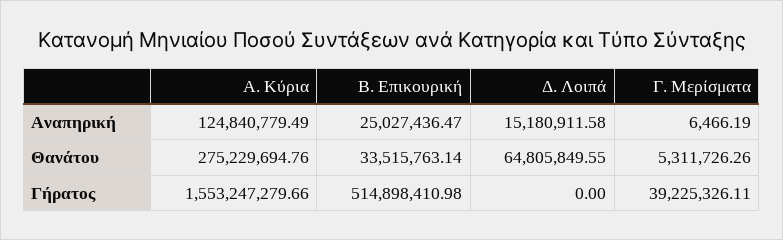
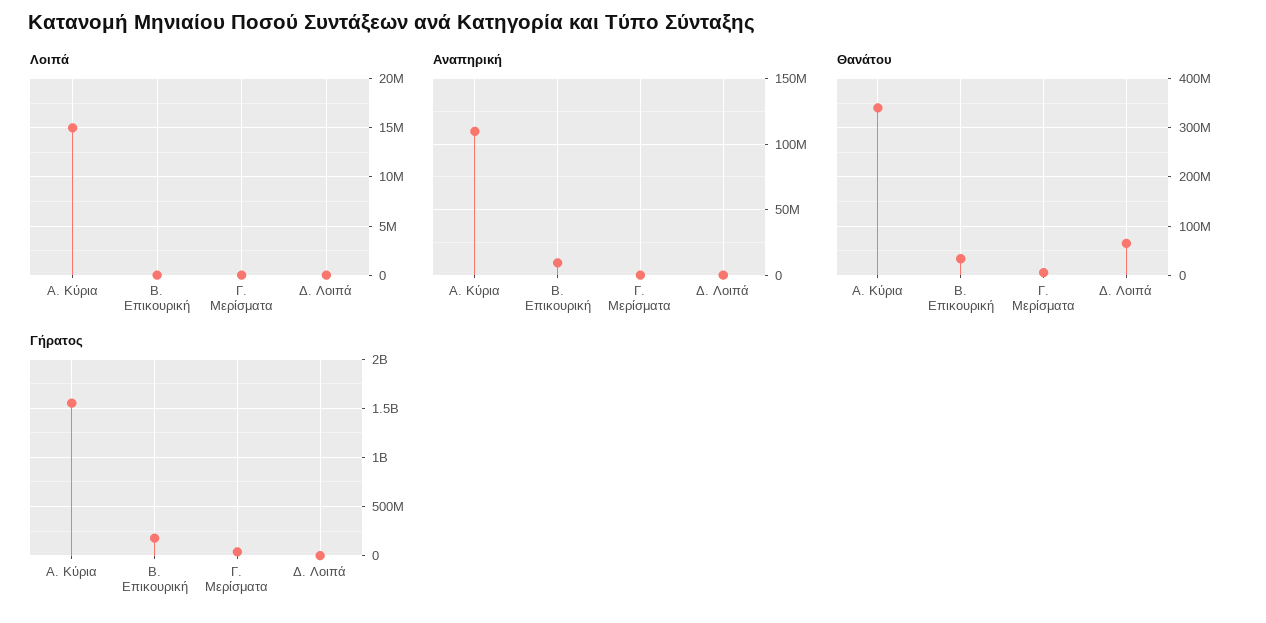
Αναπηρική, Α. Κύρια: 124840779.49 -> 110000000
Αναπηρική, Β. Επικουρική: 25027436.47 -> 10000000
Αναπηρική, Δ. Λοιπά: 15180911.58 -> 0
Θανάτου, Α. Κύρια: 275229694.76 -> 340000000
Γήρατος, Β. Επικουρική: 514898410.98 -> 200000000
Λοιπά, Α. Κύρια: none -> 15000000
Λοιπά, Β. Επικουρική: none -> 0
Λοιπά, Γ. Μερίσματα: none -> 0
Λοιπά, Δ. Λοιπά: none -> 0

